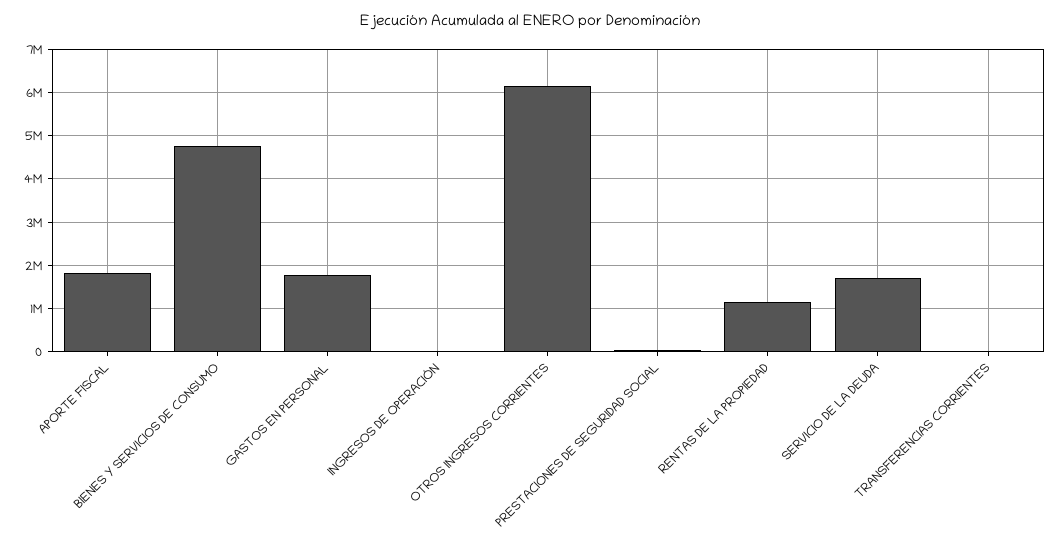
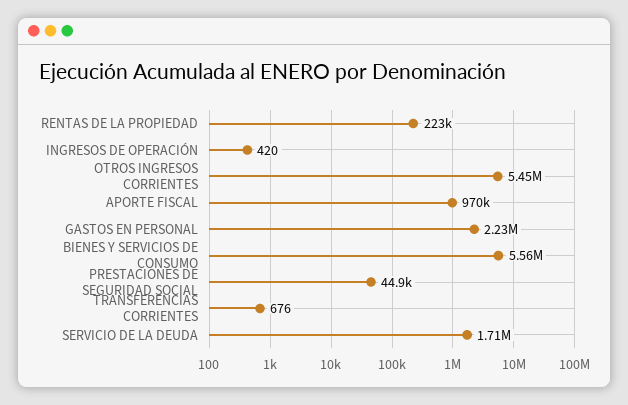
APORTE FISCAL: 1800000 -> 970000
BIENES Y SERVICIOS DE CONSUMO: 4800000 -> 5560000
GASTOS EN PERSONAL: 1800000 -> 2230000
OTROS INGRESOS CORRIENTES: 6200000 -> 5450000
RENTAS DE LA PROPIEDAD: 1200000 -> 223000

